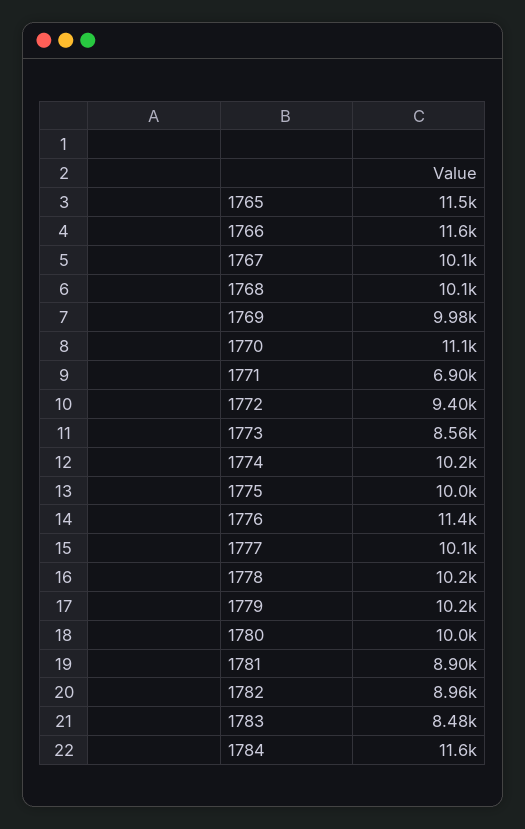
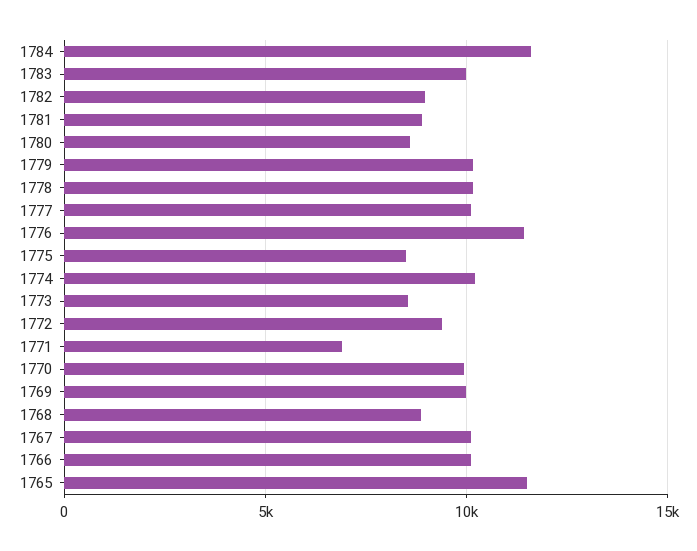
1766: 11600 -> 10000
1768: 10100 -> 9000
1770: 11100 -> 10000
1775: 10000 -> 8500
1780: 10000 -> 8500
1783: 8480 -> 10000

